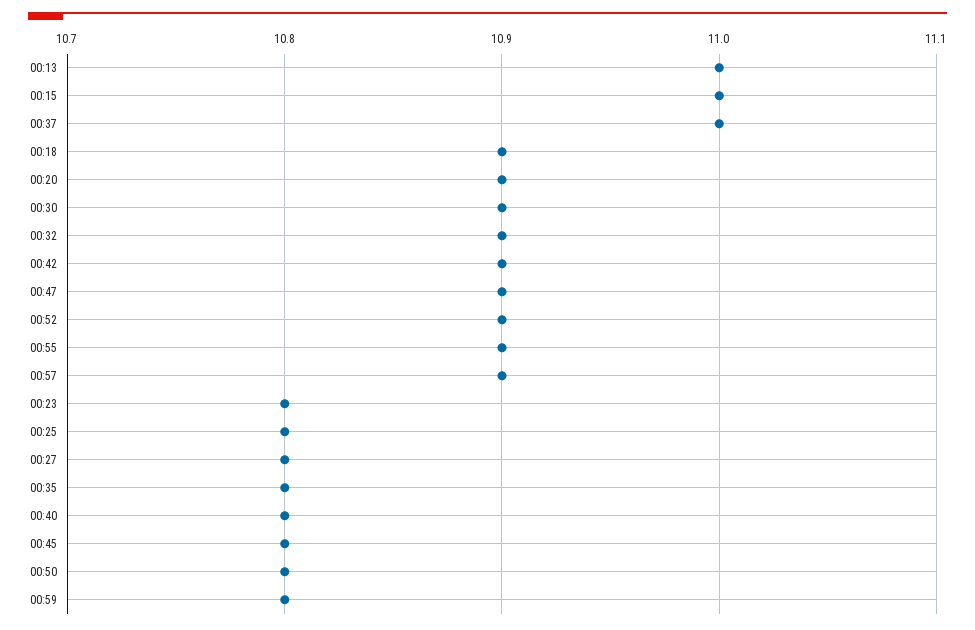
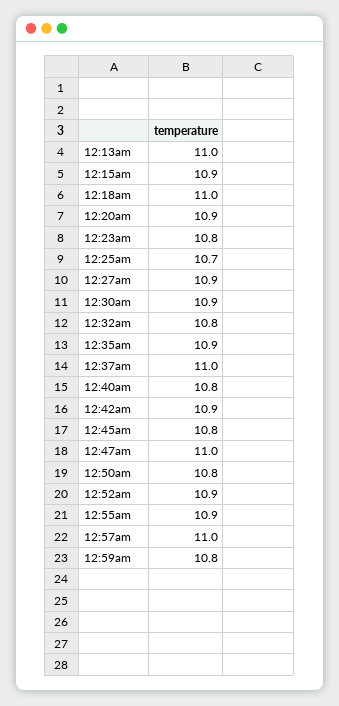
00:15: 11 -> 10.9
00:18: 10.9 -> 11
00:32: 10.9 -> 10.8
00:47: 10.9 -> 11
00:57: 10.9 -> 11
00:25: 10.8 -> 10.7
00:27: 10.8 -> 10.9
00:35: 10.8 -> 10.9

